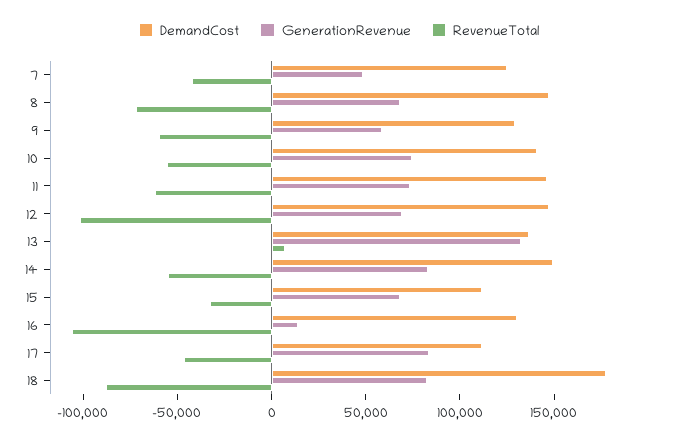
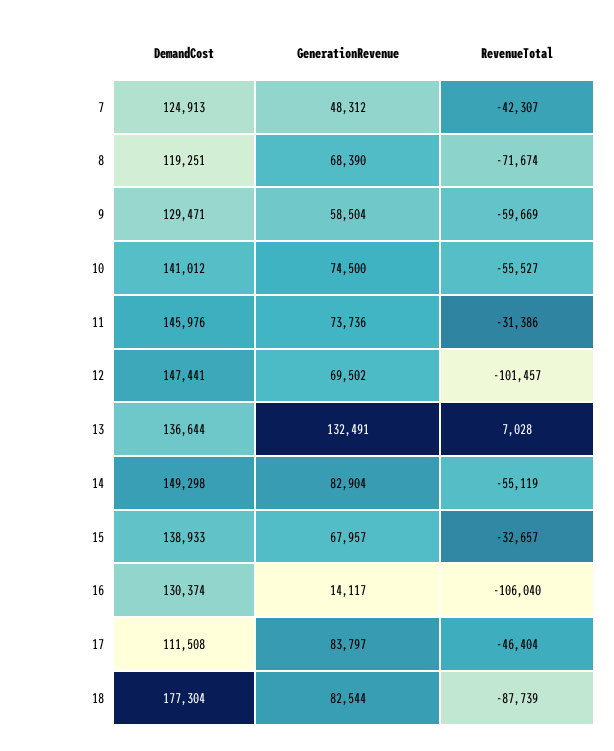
DemandCost, 8: 150000 -> 119251
RevenueTotal, 11: -60000 -> -31386
DemandCost, 15: 110000 -> 138933

